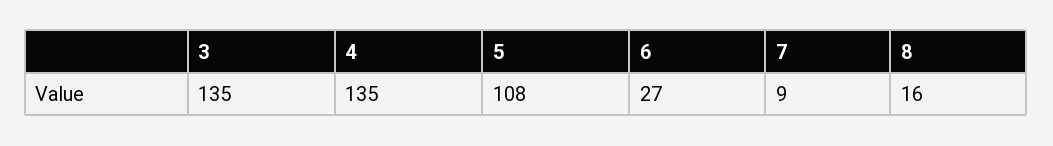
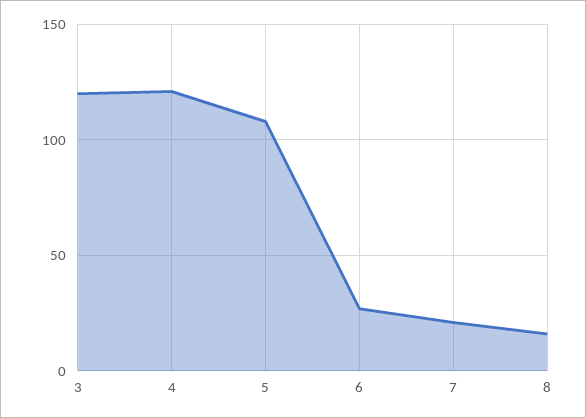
3: 135 -> 120
4: 135 -> 120
7: 9 -> 20

